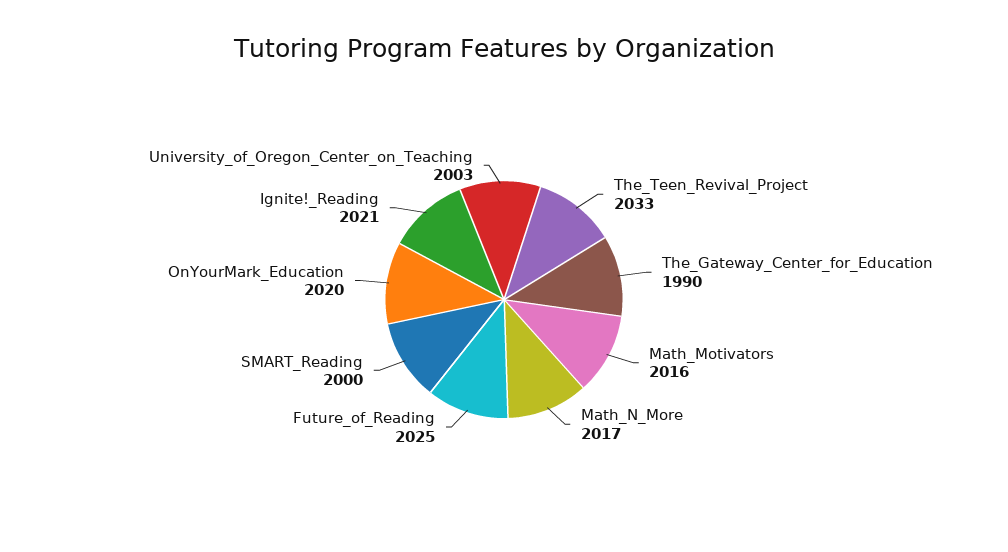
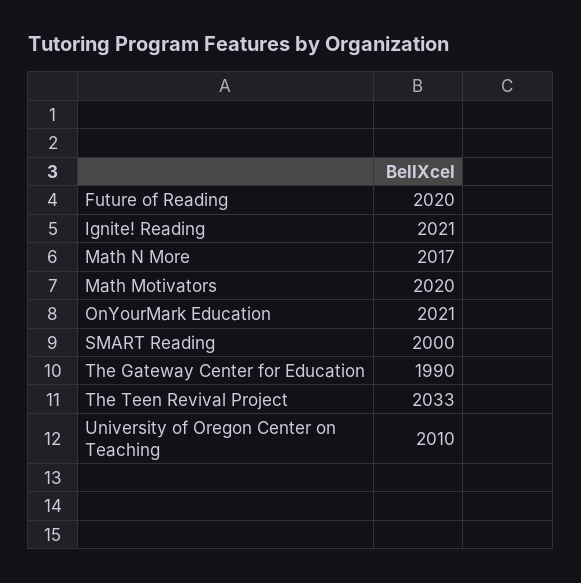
Math_Motivators: 2016 -> 2020
Future_of_Reading: 2025 -> 2020
OnYourMark_Education: 2020 -> 2021
University_of_Oregon_Center_on_Teaching: 2003 -> 2010

